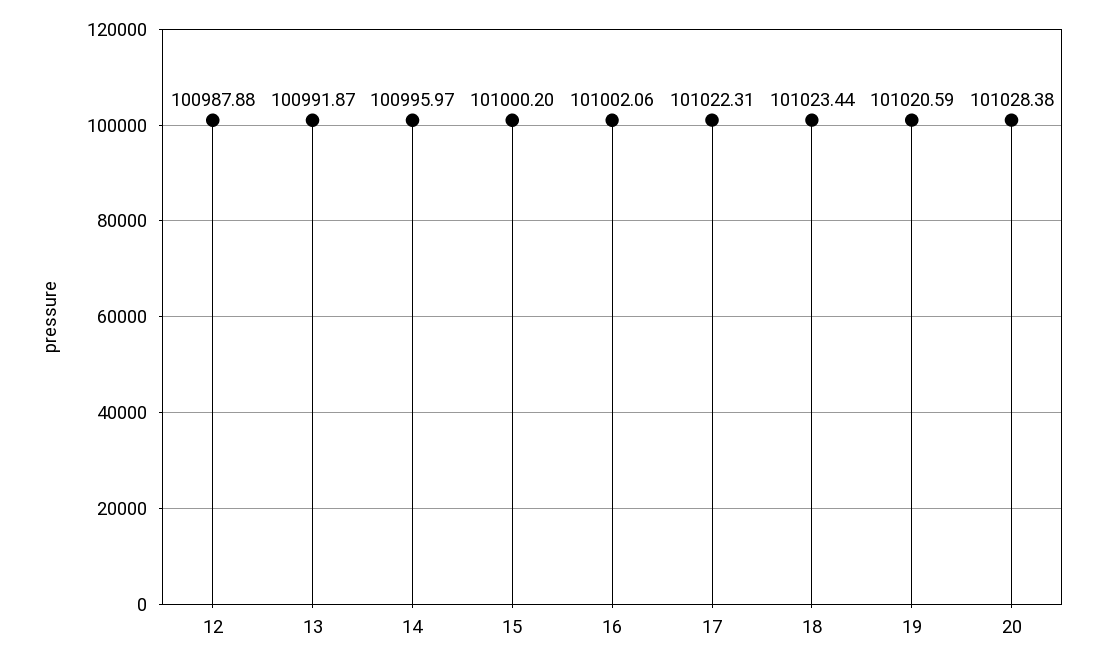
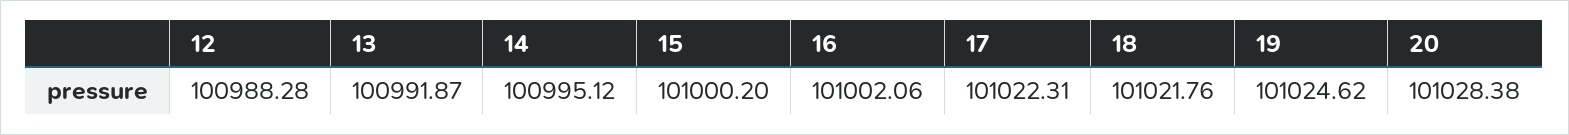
12: 100987.88 -> 100988.28
14: 100995.97 -> 100995.12
18: 101023.44 -> 101021.76
19: 101020.59 -> 101024.62

